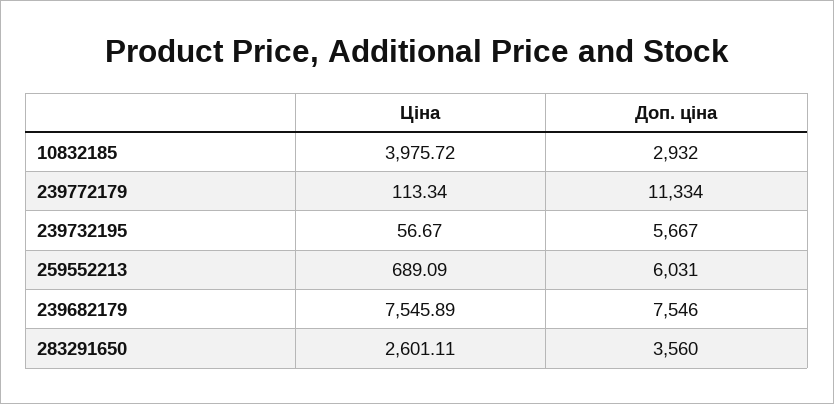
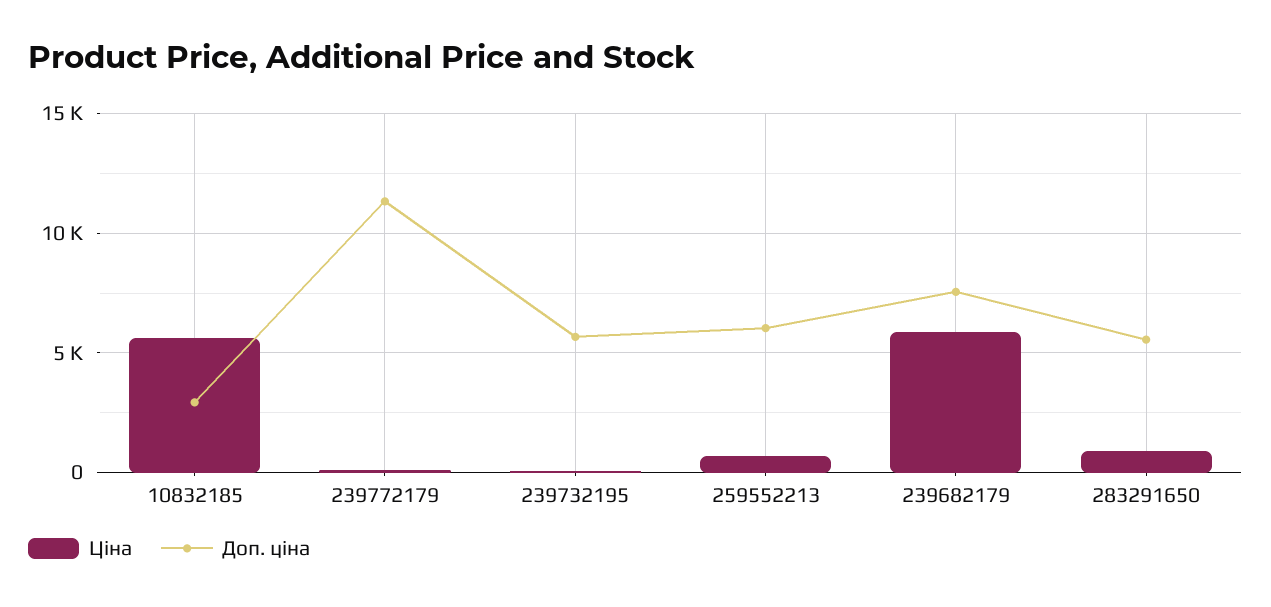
Ціна, 10832185: 3975.72 -> 5500
Ціна, 239682179: 7545.89 -> 6000
Ціна, 283291650: 2601.11 -> 1000
Доп. ціна, 283291650: 3560 -> 5500

